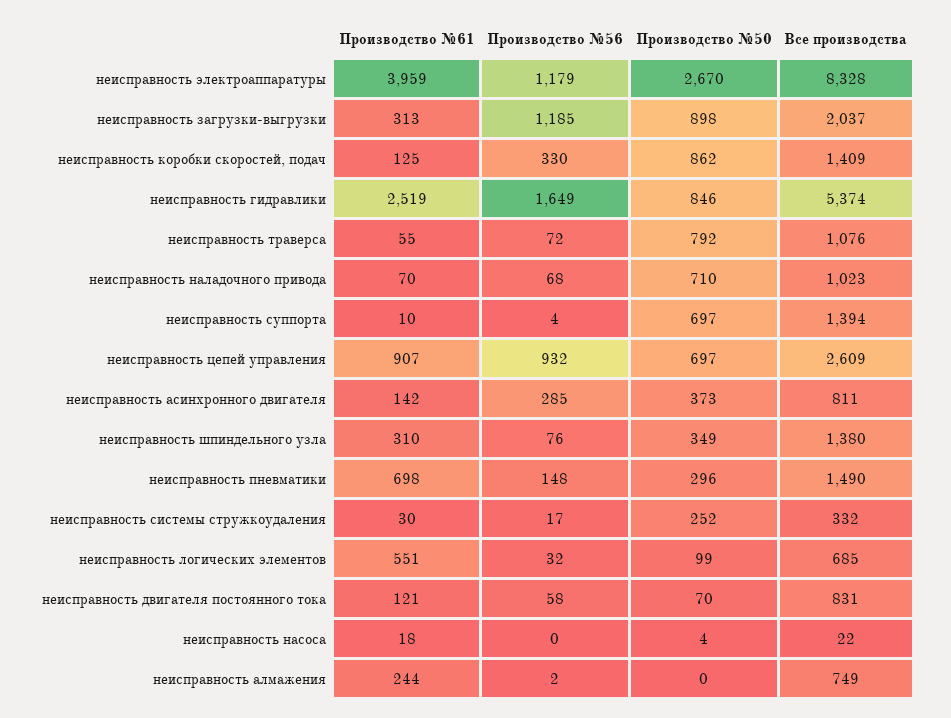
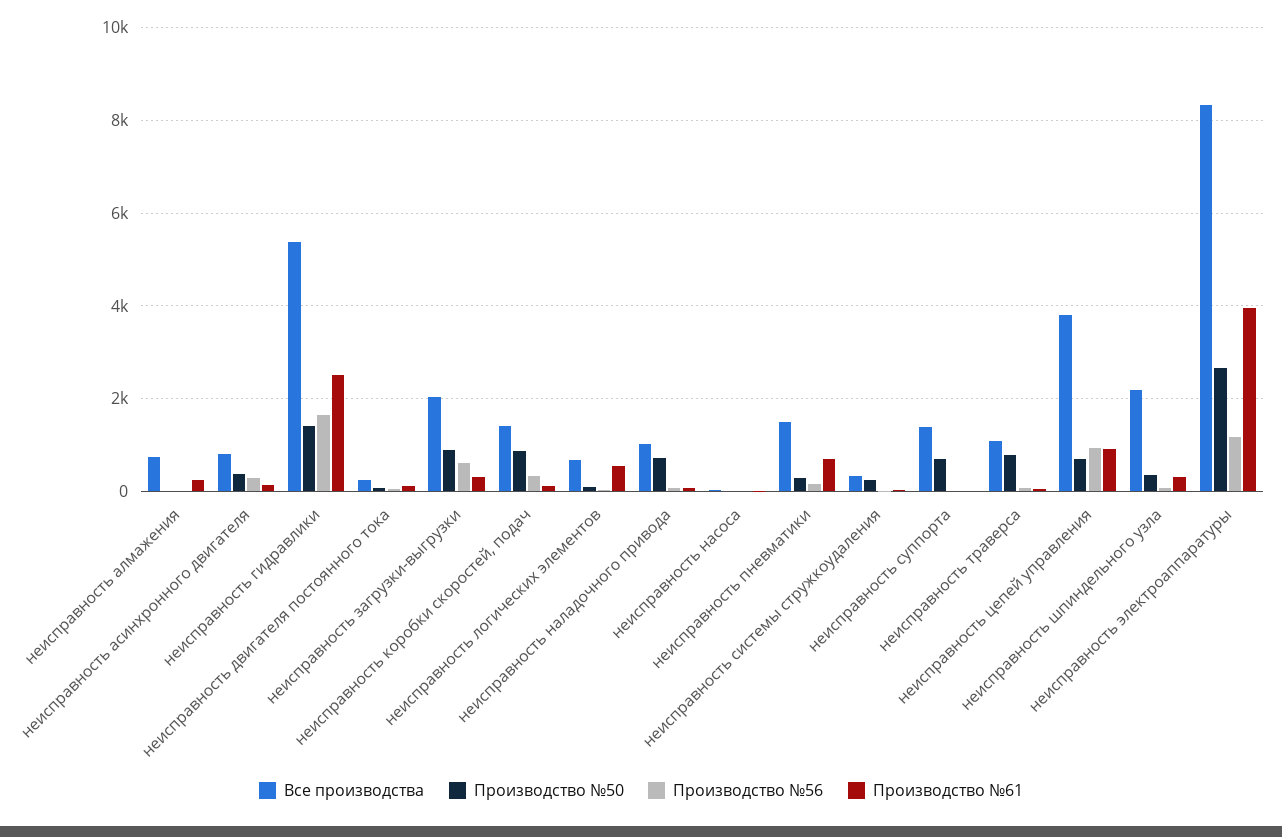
Производство №56, неисправность загрузки-выгрузки: 1185 -> 600
Производство №50, неисправность гидравлики: 846 -> 1400
Все производства, неисправность цепей управления: 2609 -> 3800
Все производства, неисправность шпиндельного узла: 1380 -> 2200
Все производства, неисправность двигателя постоянного тока: 831 -> 200

